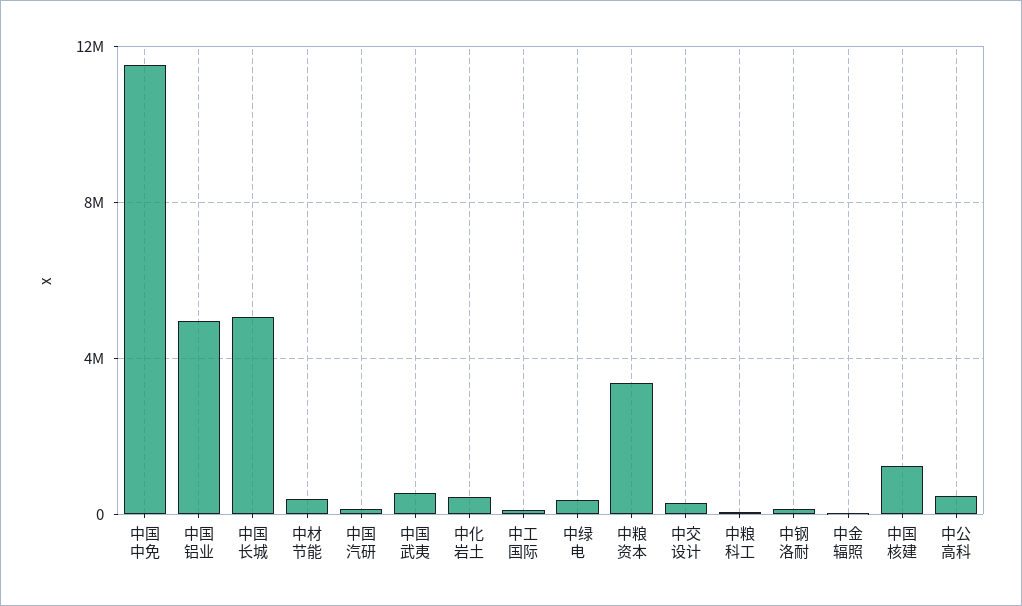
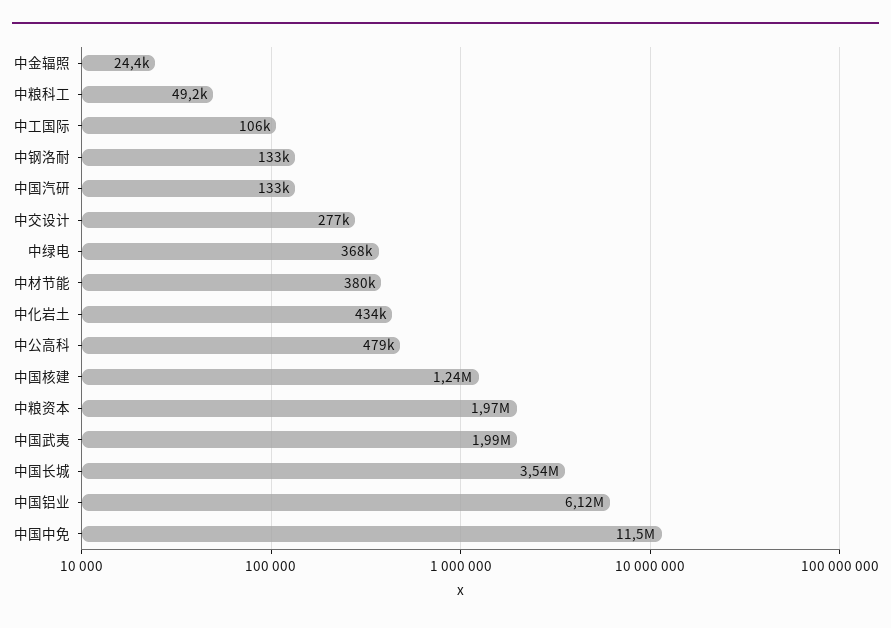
中国铝业: 5000000 -> 6120000
中国长城: 5000000 -> 3540000
中国武夷: 500000 -> 1990000
中粮资本: 3500000 -> 1970000

